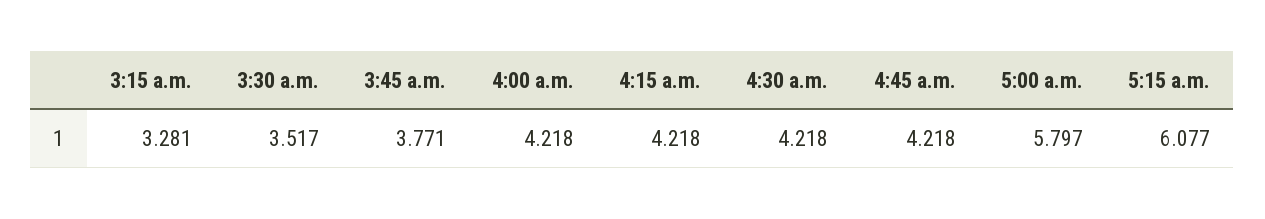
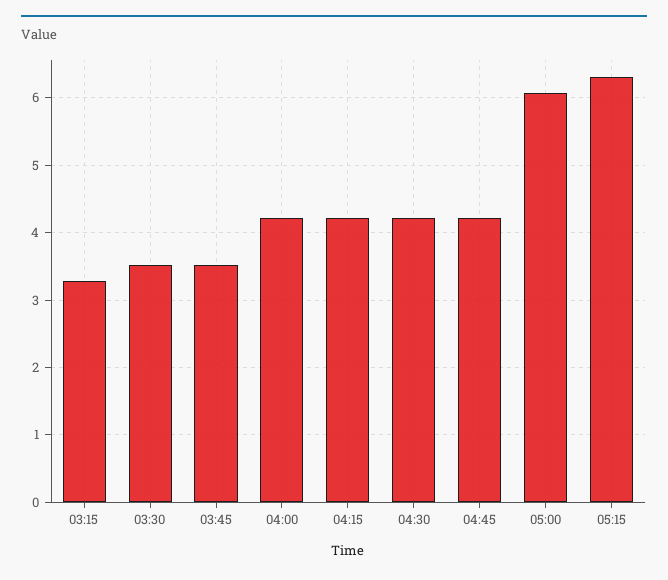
3:45 a.m.: 3.771 -> 3.5
5:00 a.m.: 5.797 -> 6.1
5:15 a.m.: 6.077 -> 6.3

